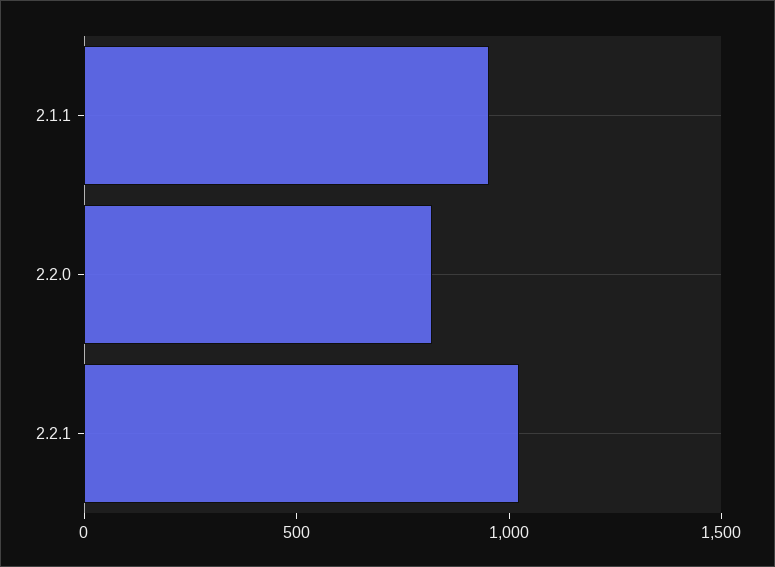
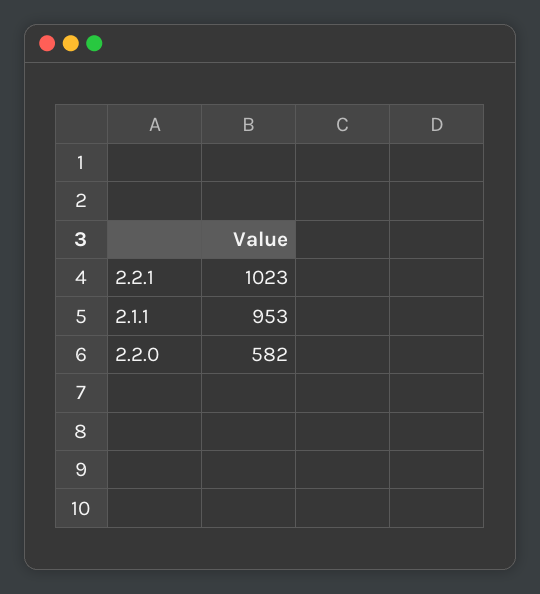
2.2.0: 800 -> 582

